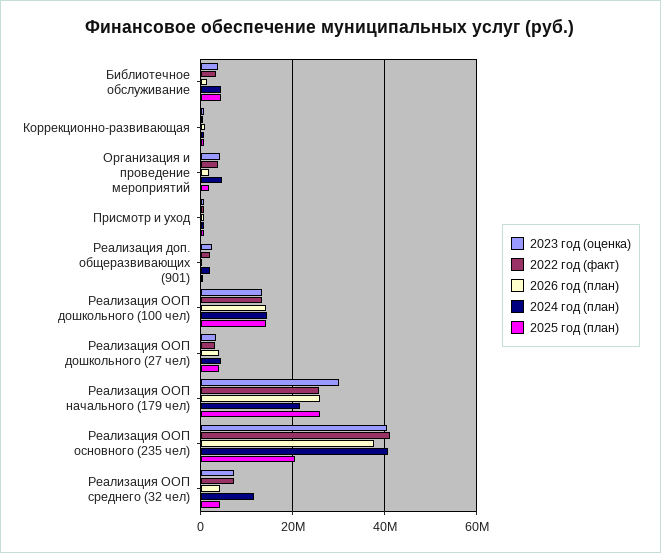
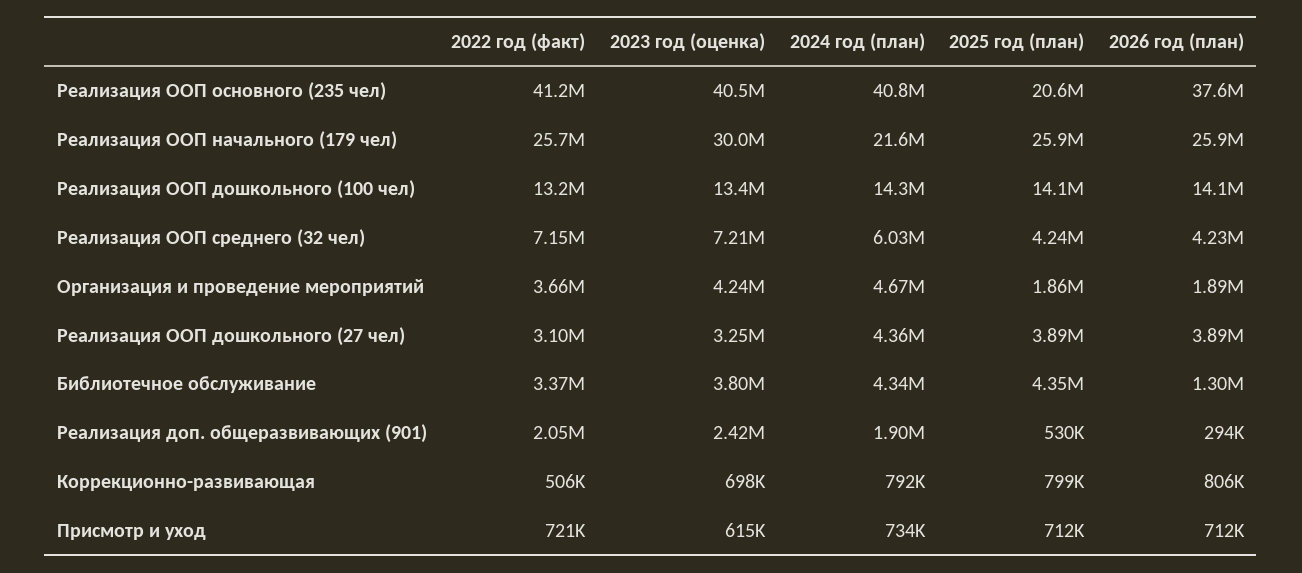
2024 год (план), Реализация ООП среднего (32 чел): 12000000 -> 6030000

